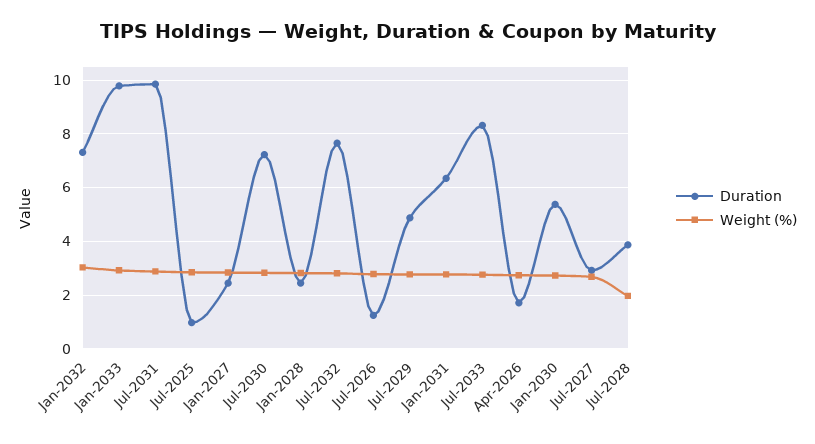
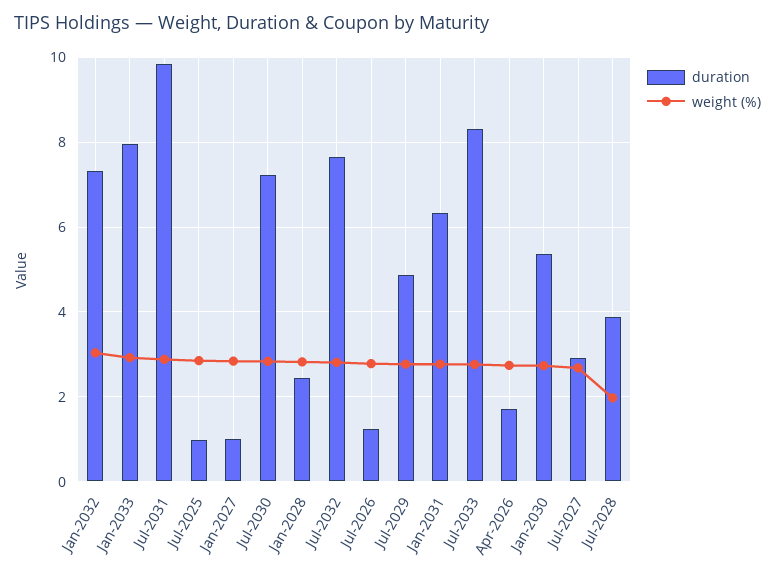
Duration, Jan-2033: 9.75 -> 8
Duration, Jan-2027: 2.5 -> 1

